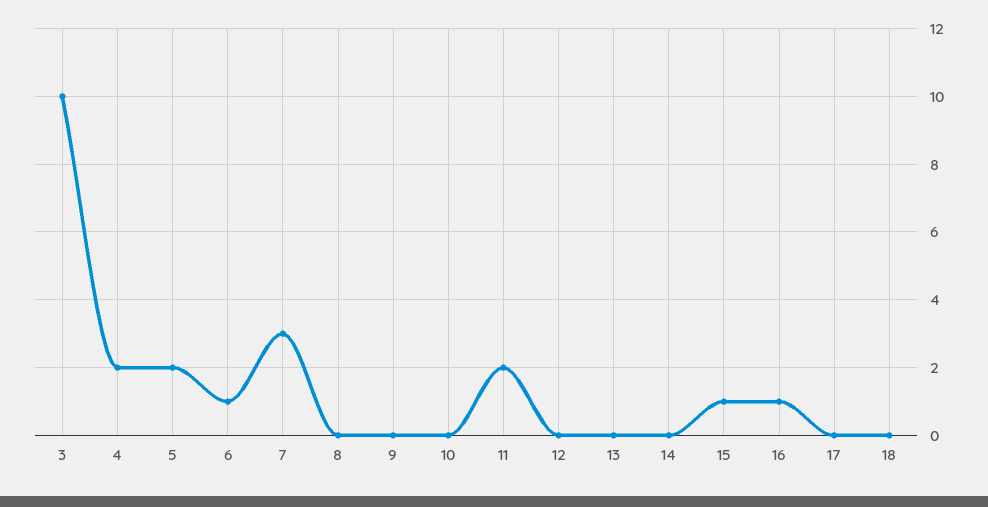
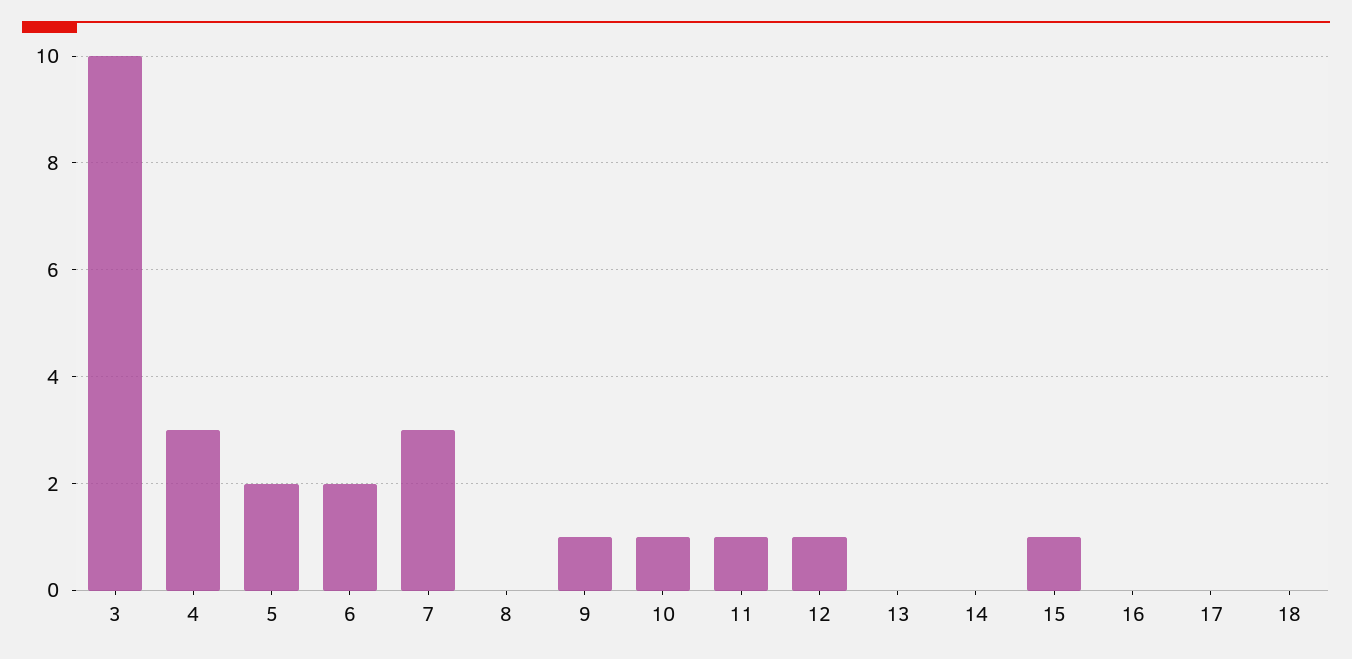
4: 2 -> 3
6: 1 -> 2
9: 0 -> 1
10: 0 -> 1
11: 2 -> 1
12: 0 -> 1
16: 1 -> 0

